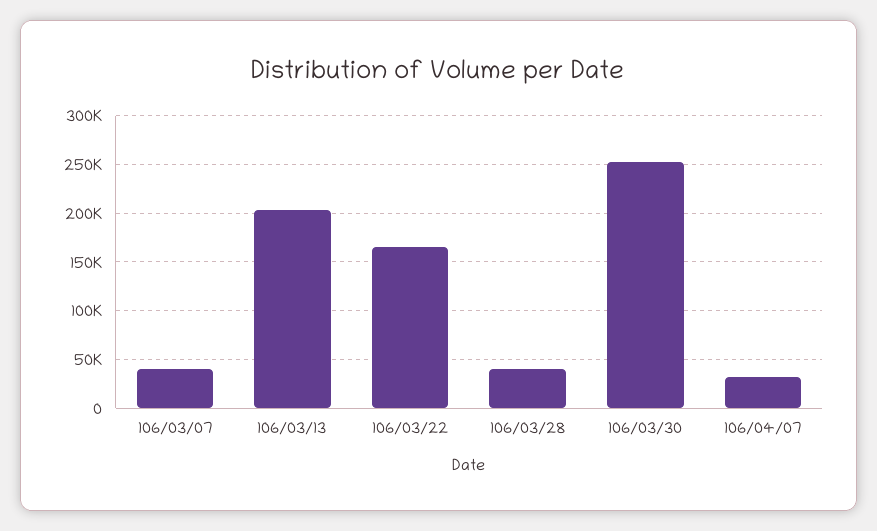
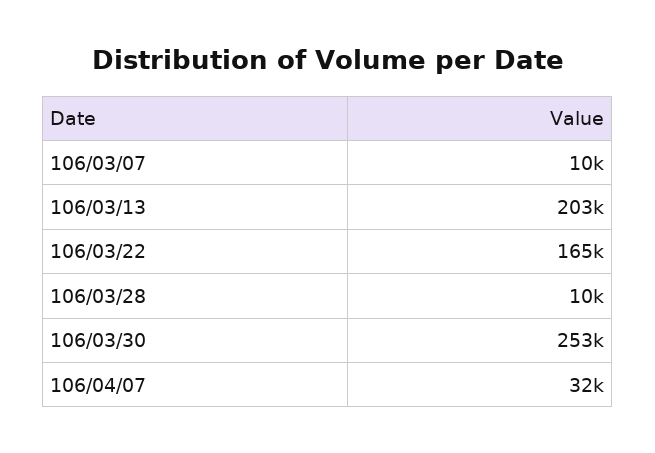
106/03/07: 40000 -> 10000
106/03/28: 40000 -> 10000

